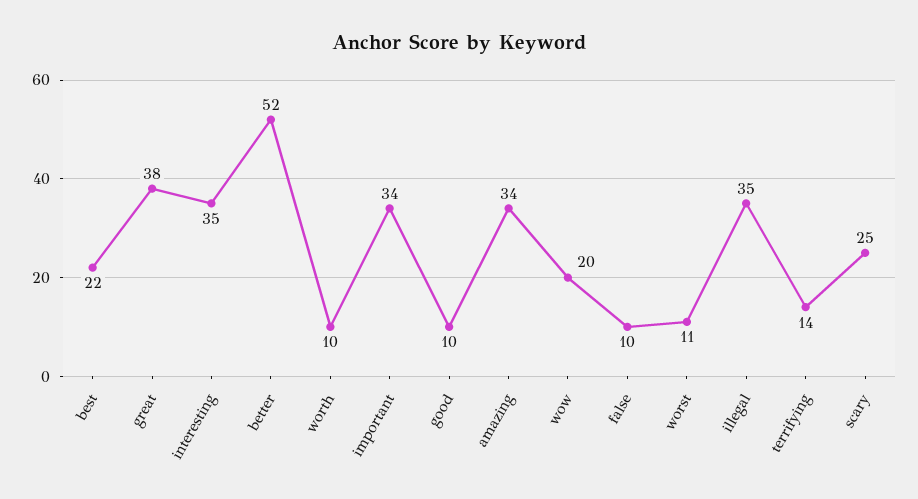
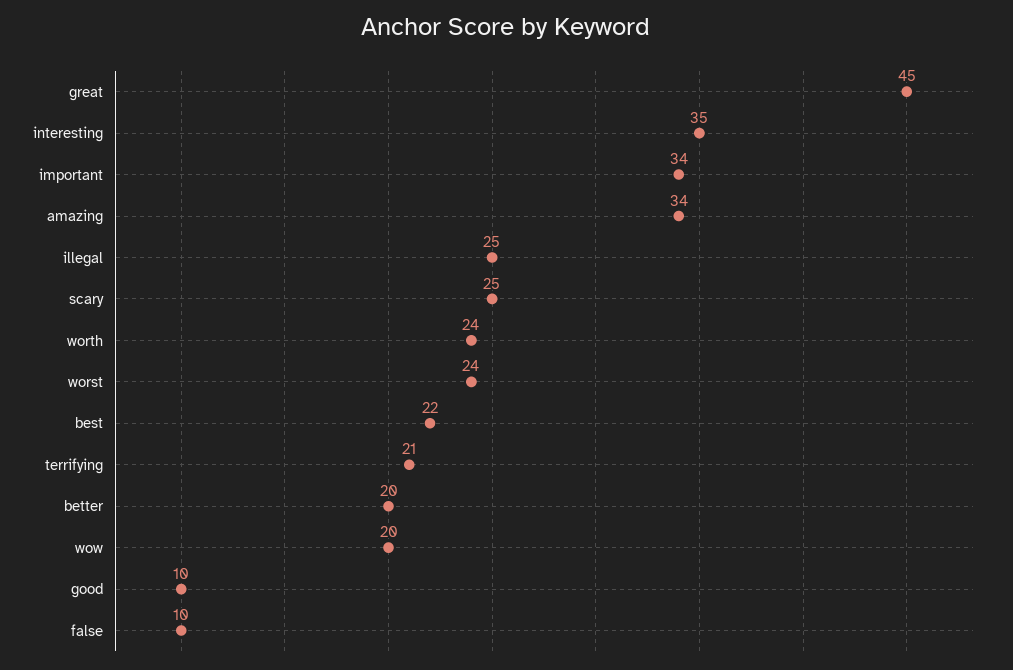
great: 38 -> 45
better: 52 -> 20
worth: 10 -> 24
worst: 11 -> 24
illegal: 35 -> 25
terrifying: 14 -> 21

